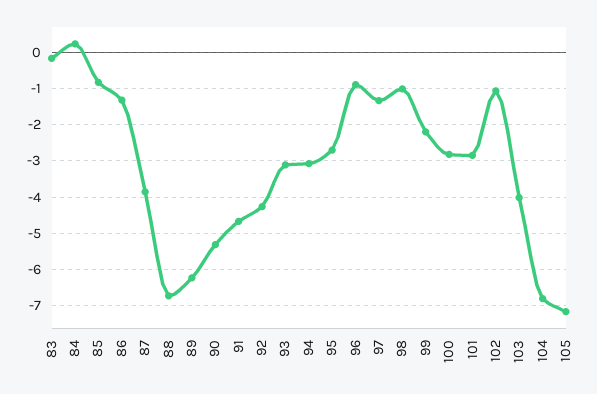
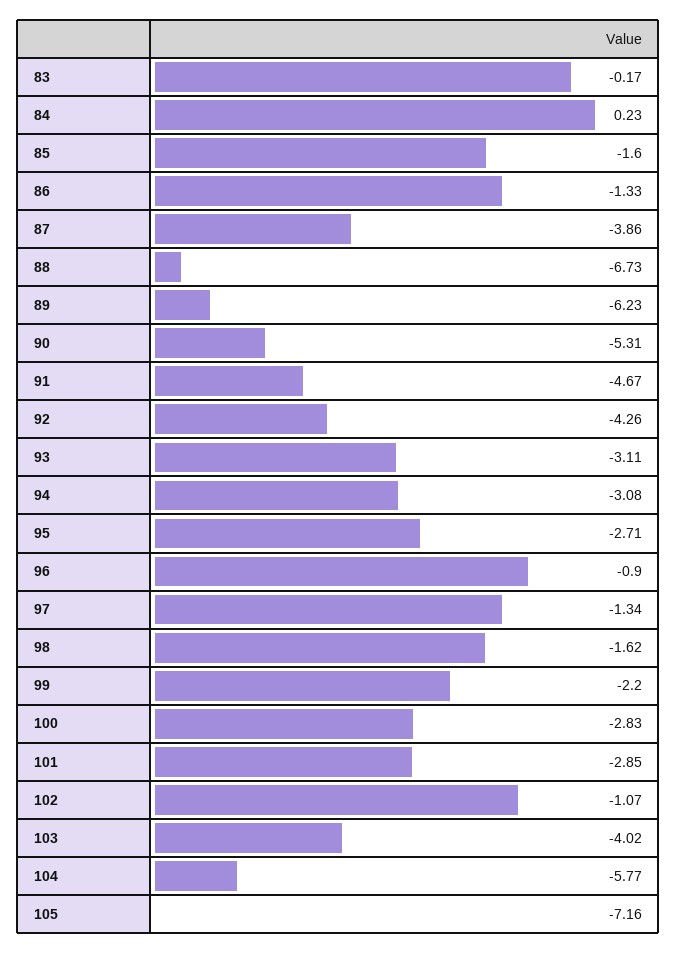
85: -0.8 -> -1.6
98: -1 -> -1.62
104: -6.8 -> -5.77

